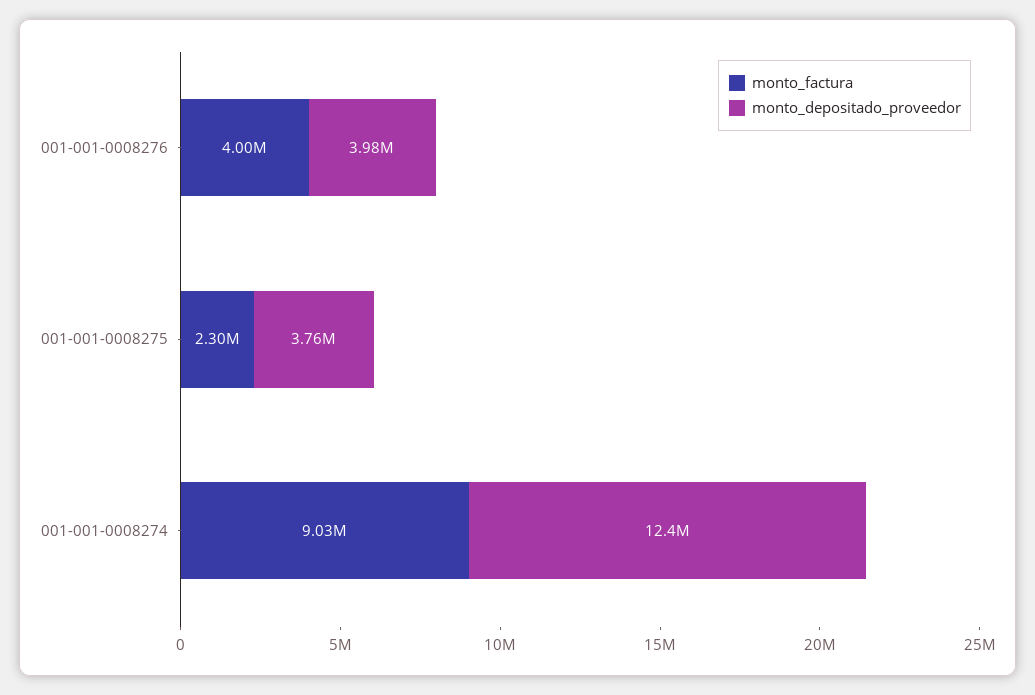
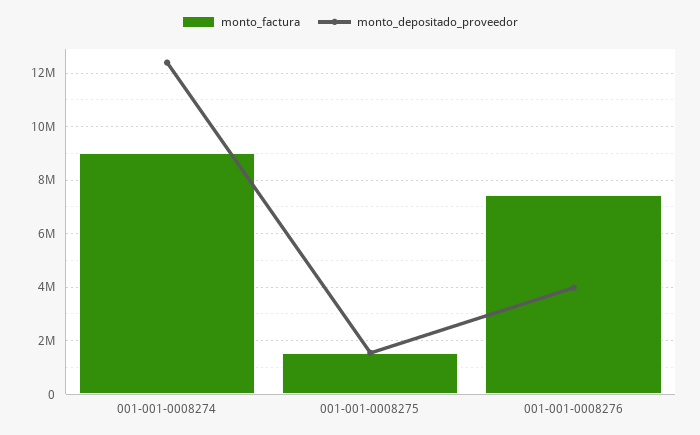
monto_factura, 001-001-0008276: 4000000 -> 7500000
monto_factura, 001-001-0008275: 2300000 -> 1500000
monto_depositado_proveedor, 001-001-0008275: 3760000 -> 1500000

